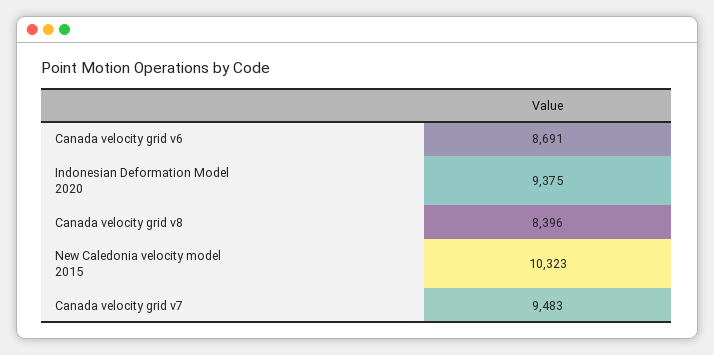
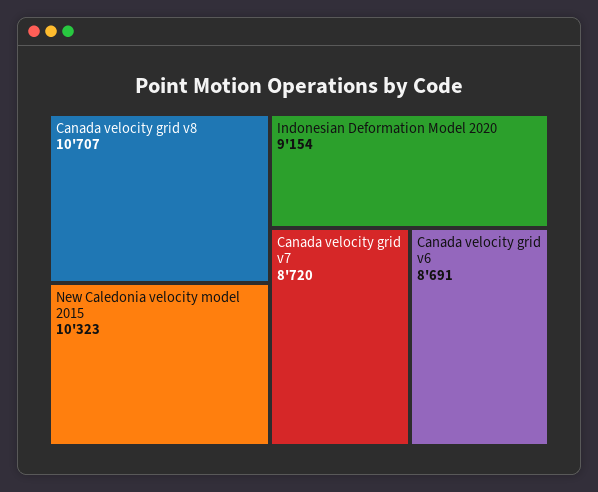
Indonesian Deformation Model 2020: 9375 -> 9154
Canada velocity grid v8: 8396 -> 10707
Canada velocity grid v7: 9483 -> 8720

